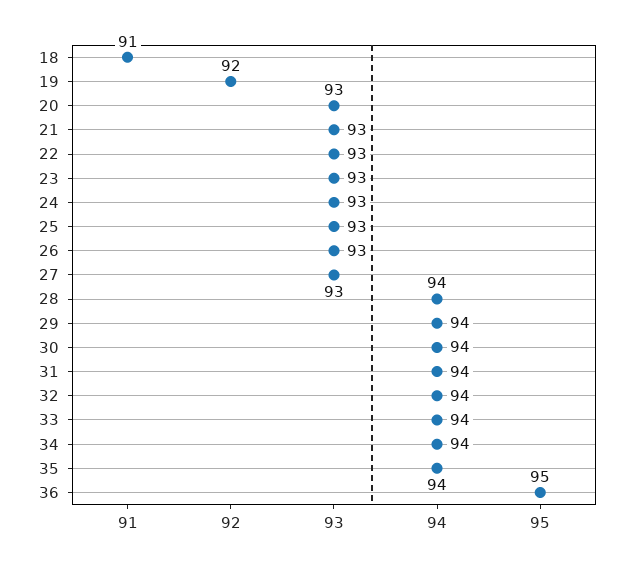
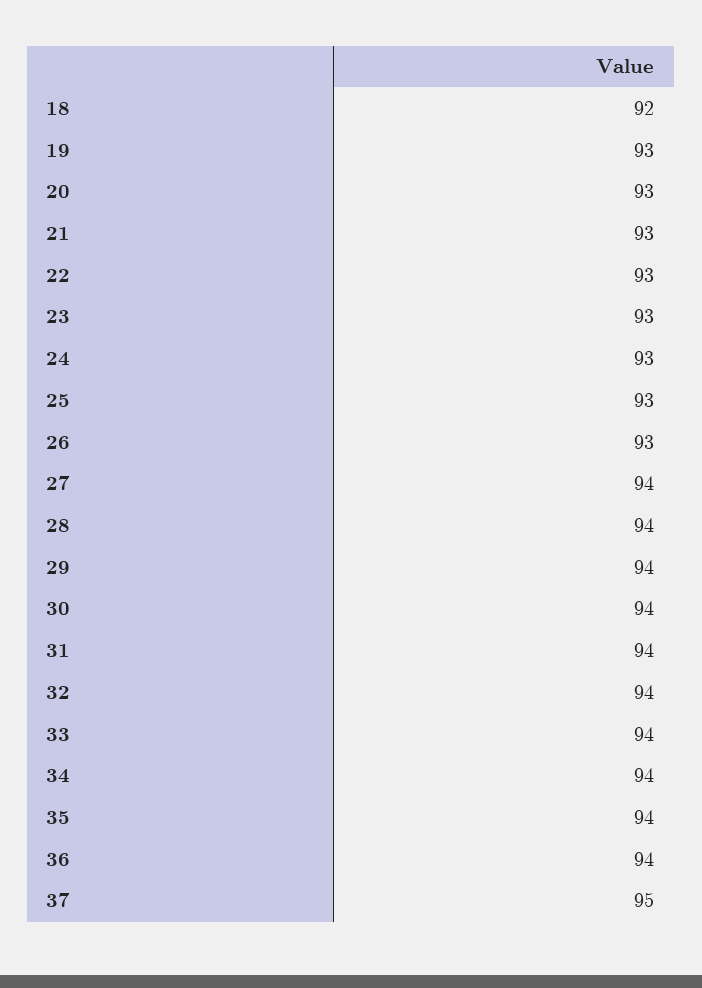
18: 91 -> 92
19: 92 -> 93
27: 93 -> 94
36: 95 -> 94
37: none -> 95

